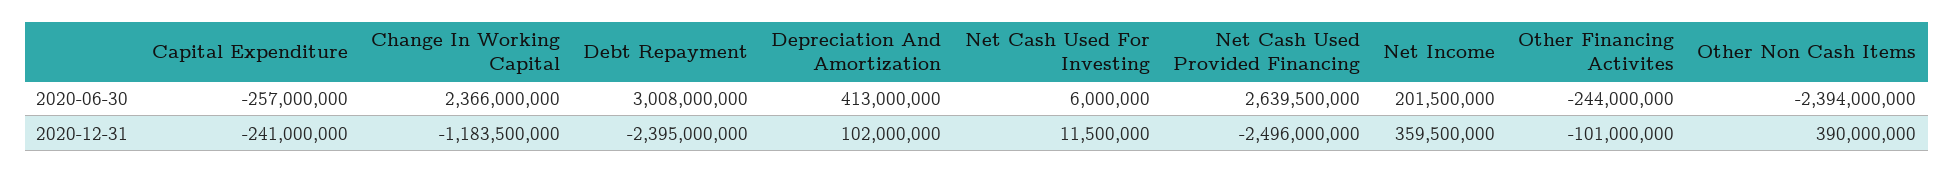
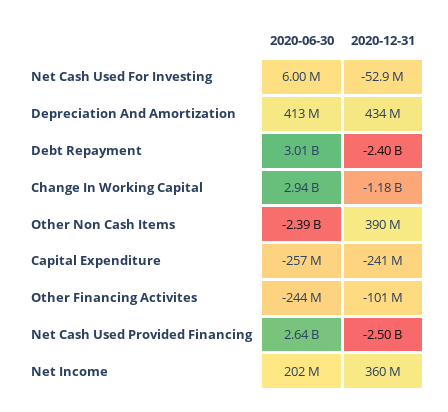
Change In Working Capital, 2020-06-30: 2366000000 -> 2940000000
Depreciation And Amortization, 2020-12-31: 102000000 -> 434000000
Net Cash Used For Investing, 2020-12-31: 11500000 -> -52900000

